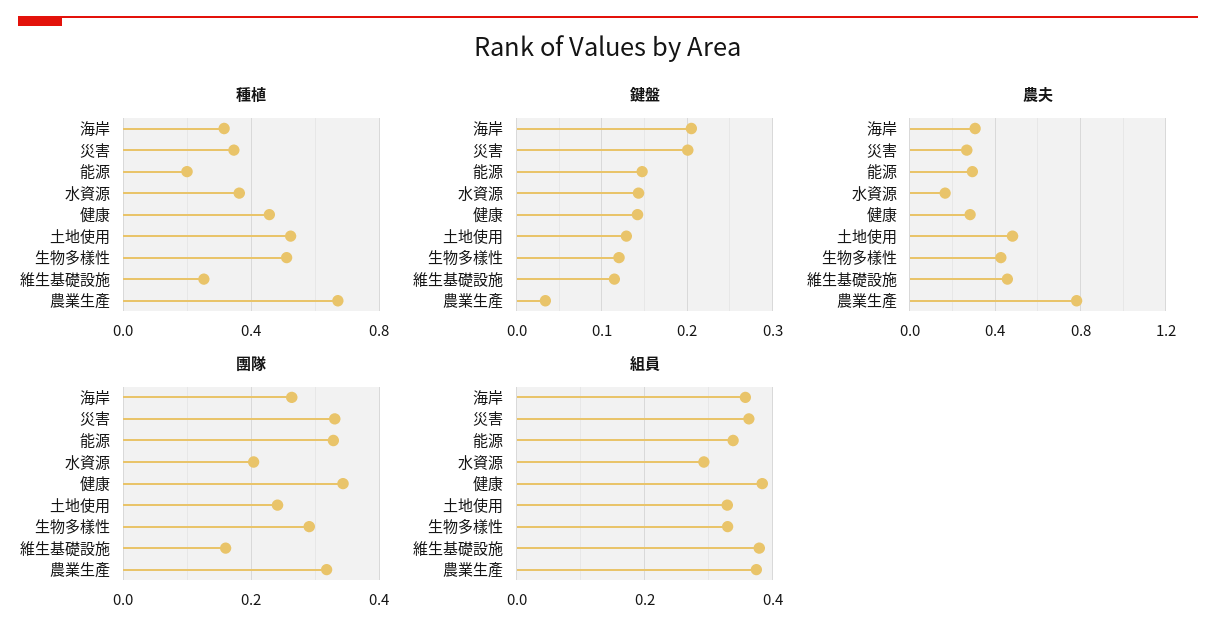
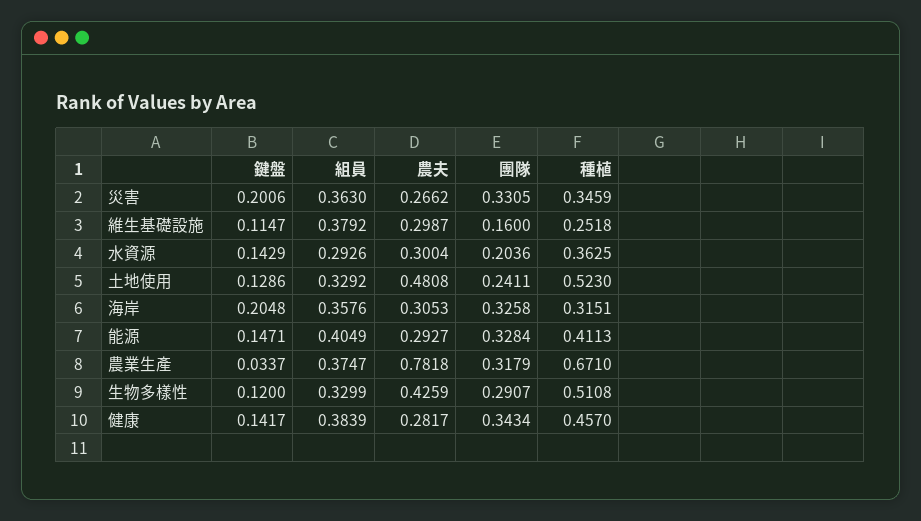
種植, 能源: 0.2 -> 0.4113
農夫, 水資源: 0.15 -> 0.3004
農夫, 維生基礎設施: 0.45 -> 0.2987
團隊, 海岸: 0.26 -> 0.3258
組員, 能源: 0.34 -> 0.4049

